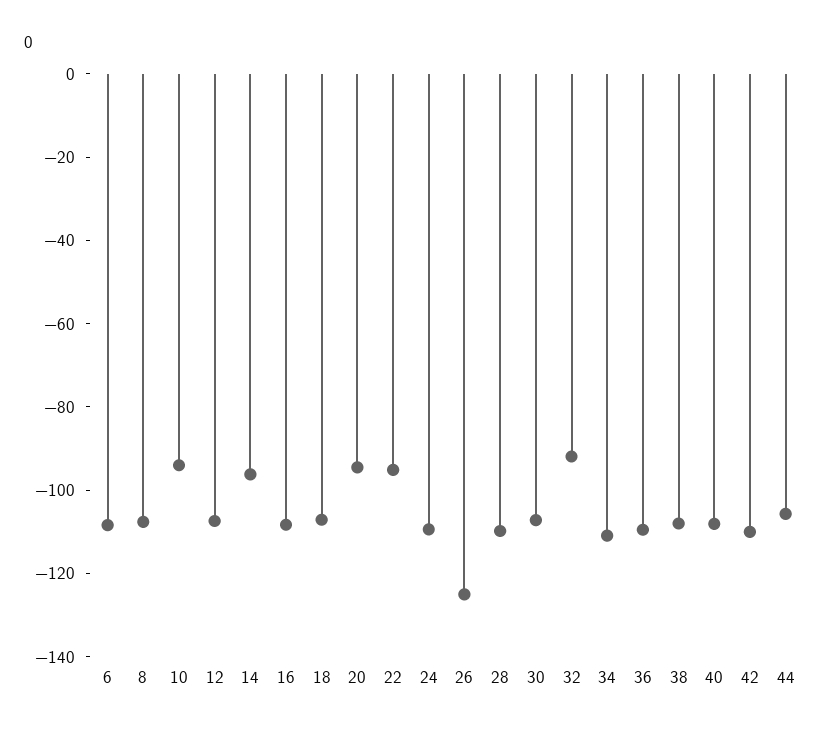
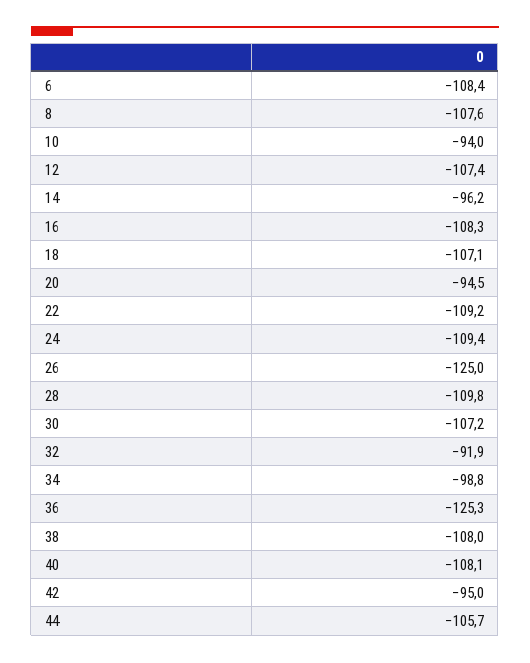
22: -95 -> -109.2
34: -110 -> -98.8
36: -110 -> -125.3
42: -110 -> -95

